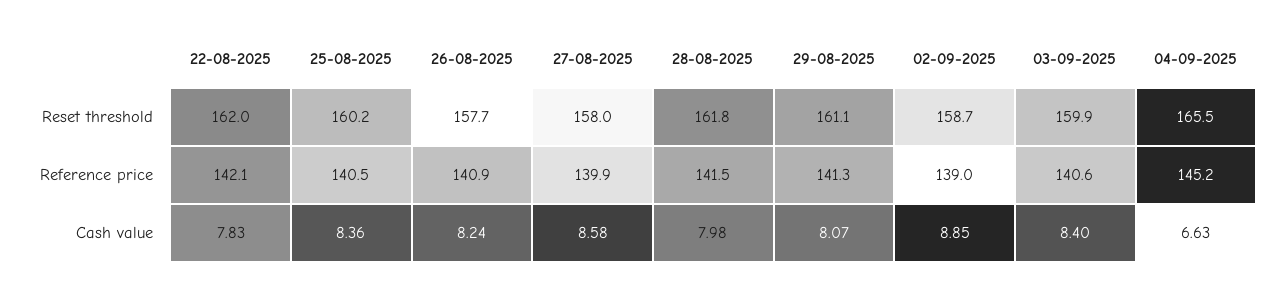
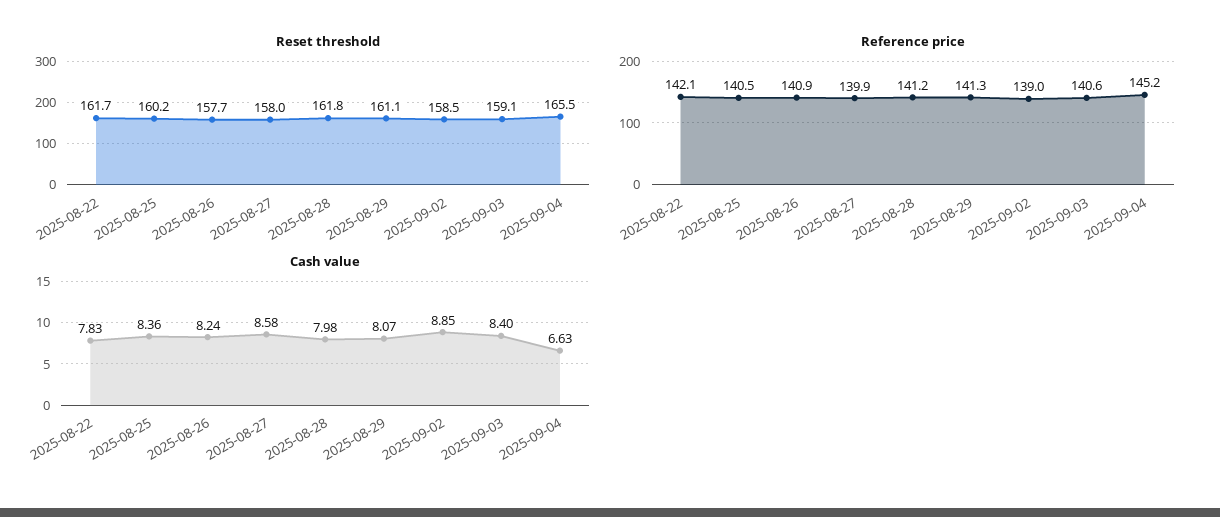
Reset threshold, 22-08-2025: 162 -> 161.7
Reset threshold, 02-09-2025: 158.7 -> 158.5
Reset threshold, 03-09-2025: 159.9 -> 159.1
Reference price, 28-08-2025: 141.5 -> 141.2

